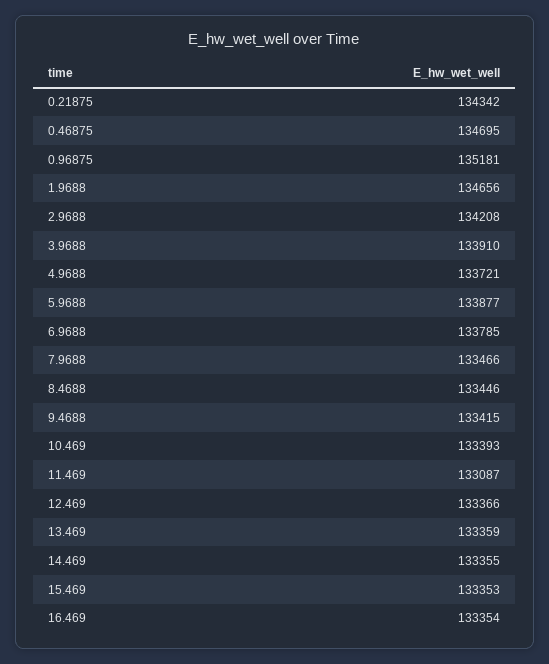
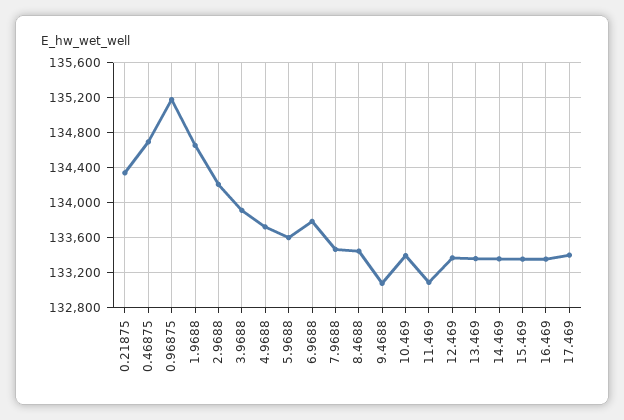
5.9688: 133877 -> 133600
9.4688: 133415 -> 133100
17.469: none -> 133400

